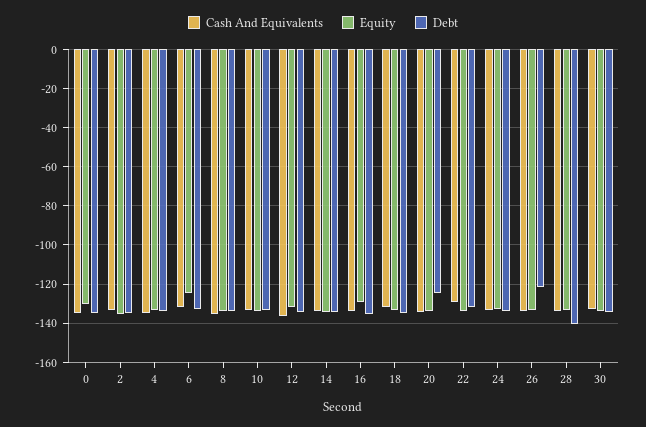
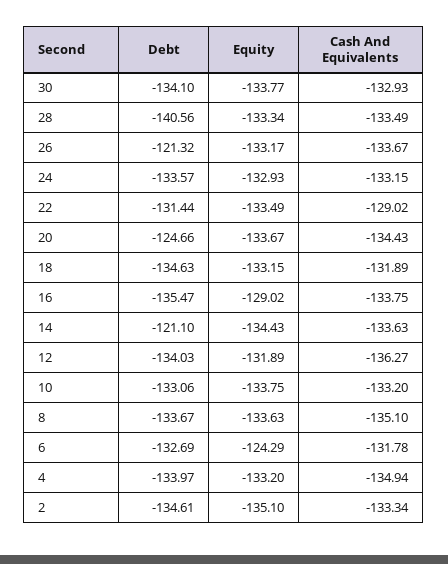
Cash And Equivalents, 0: -135 -> none
Equity, 0: -130 -> none
Debt, 0: -135 -> none
Debt, 14: -135 -> -121.1

